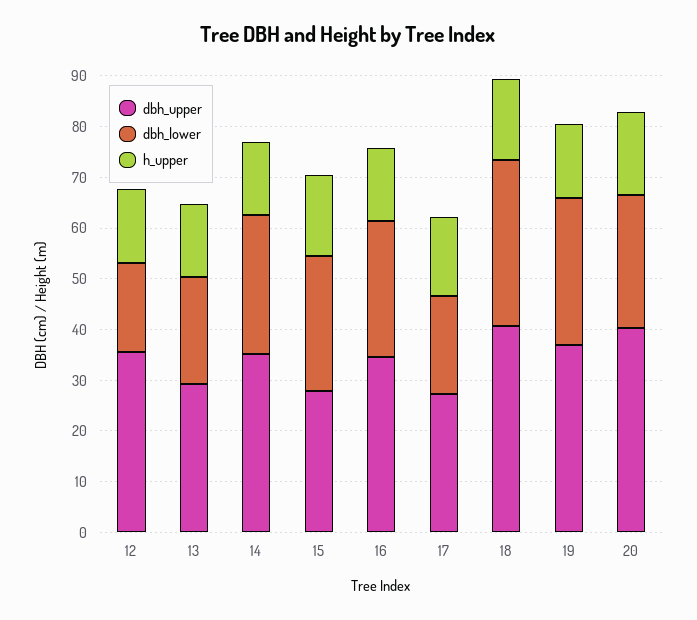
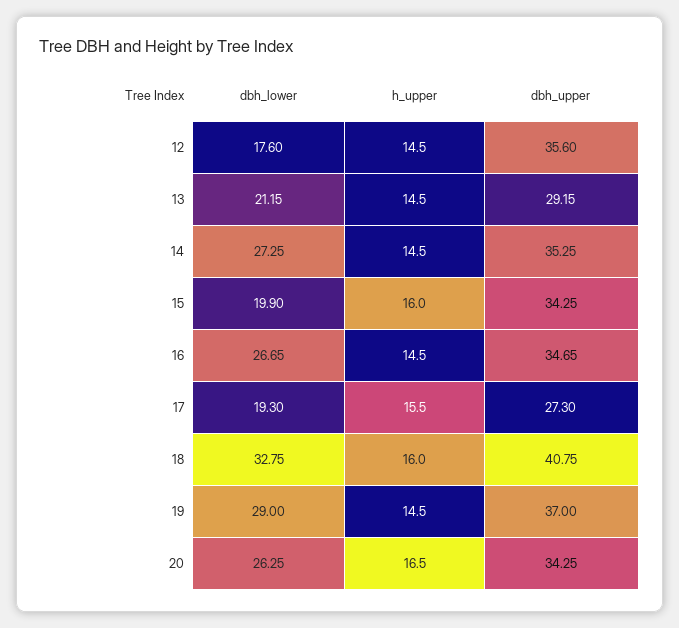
dbh_upper, 15: 28 -> 34.25
dbh_lower, 15: 26 -> 19.9
dbh_upper, 20: 40 -> 34.25

